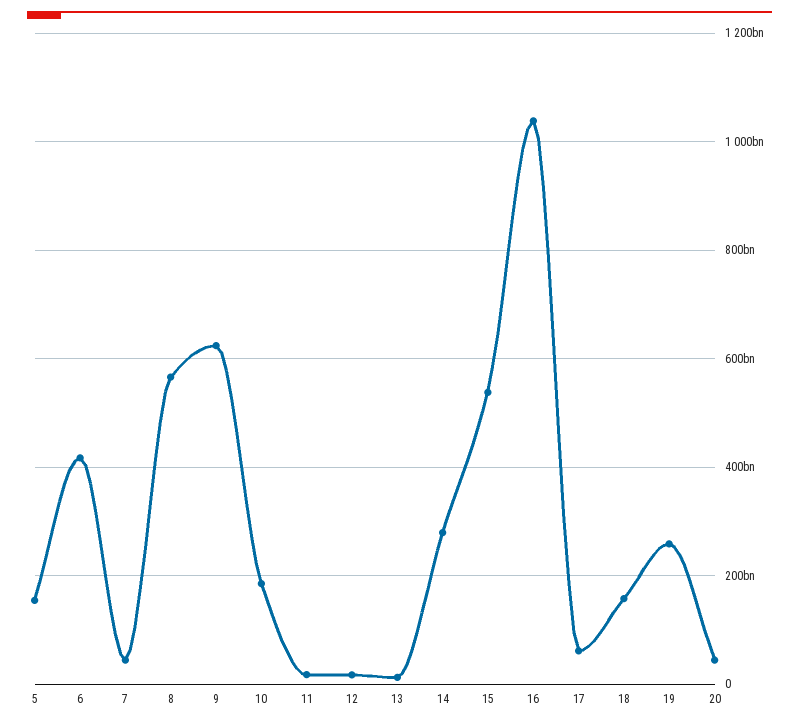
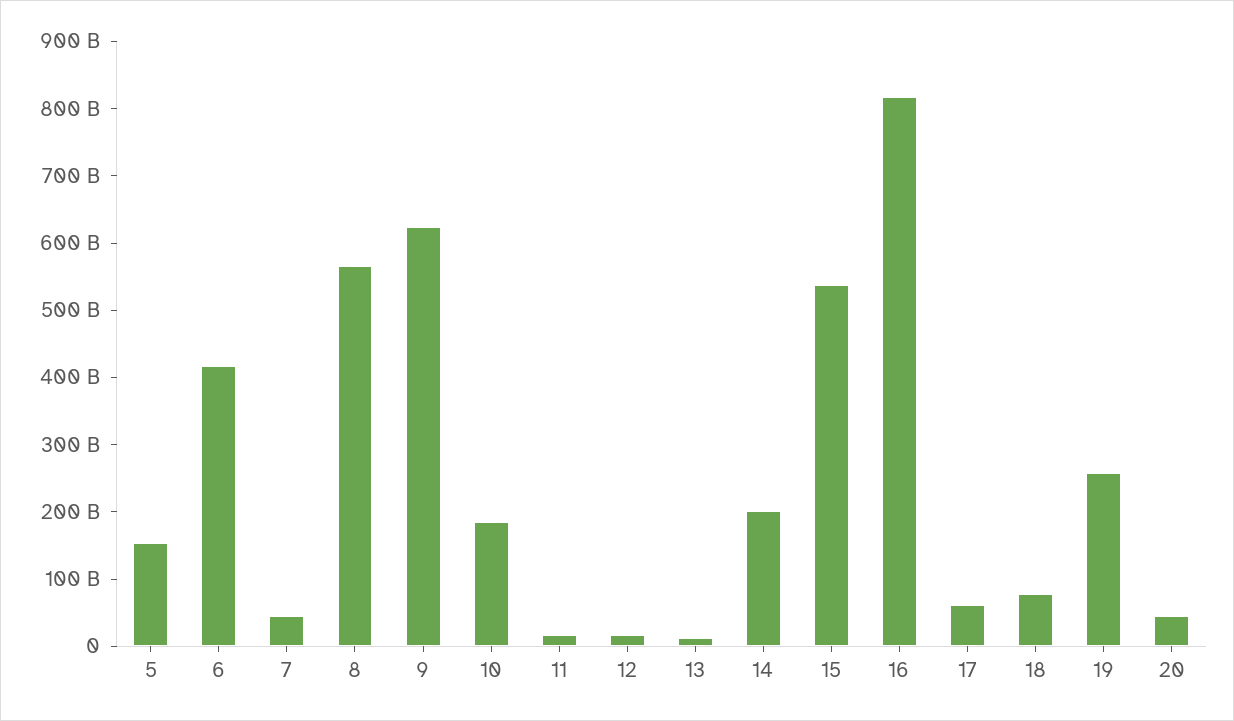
14: 280000000000 -> 200000000000
16: 1040000000000 -> 820000000000
18: 160000000000 -> 80000000000

